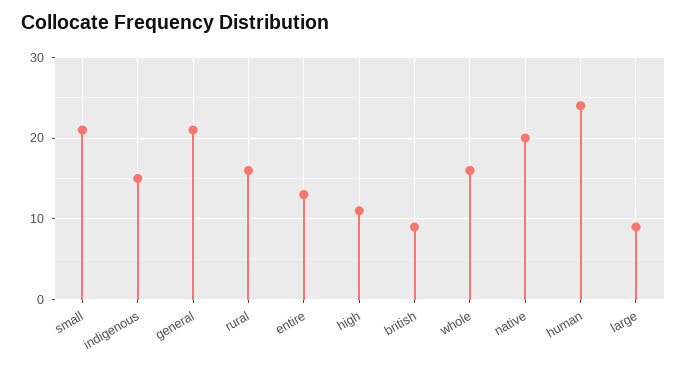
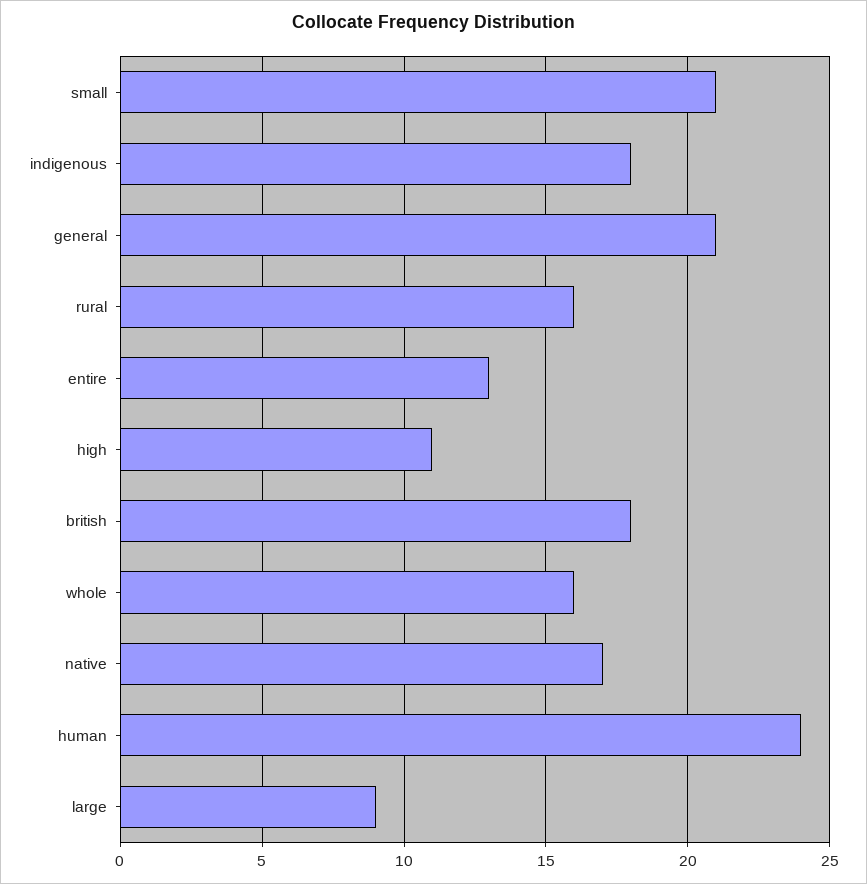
indigenous: 15 -> 18
british: 9 -> 18
native: 20 -> 17

